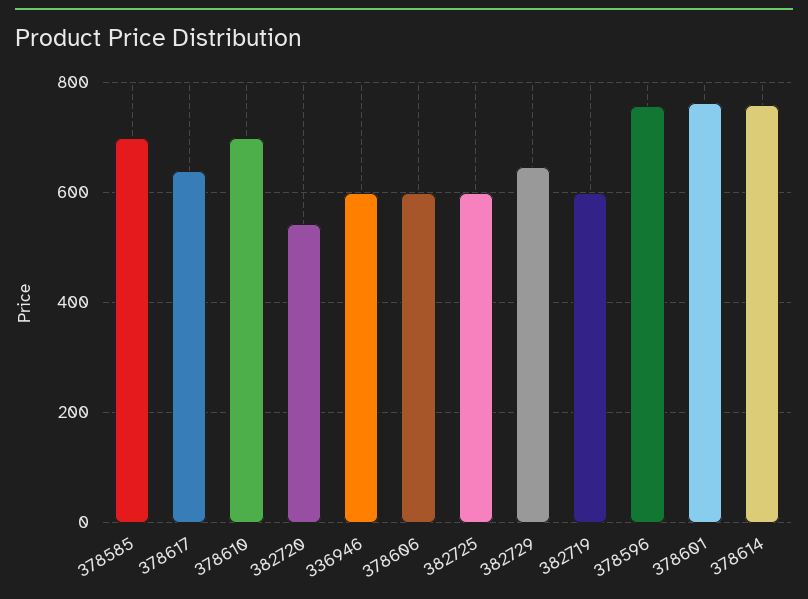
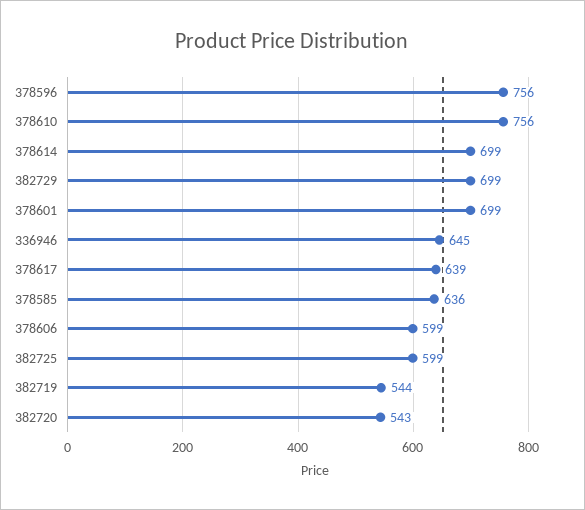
378585: 700 -> 636
378610: 700 -> 756
336946: 600 -> 645
382729: 640 -> 699
382719: 600 -> 544
378601: 760 -> 699
378614: 760 -> 699

